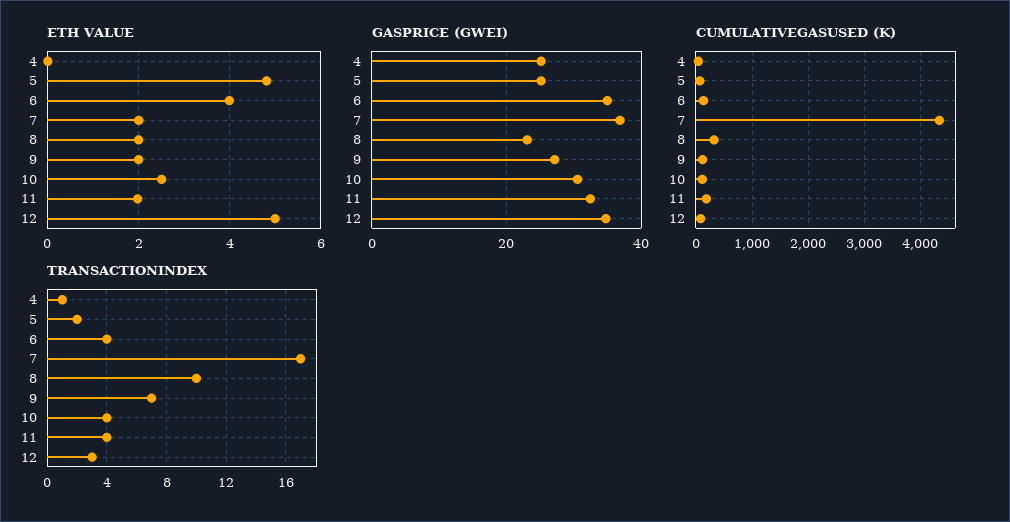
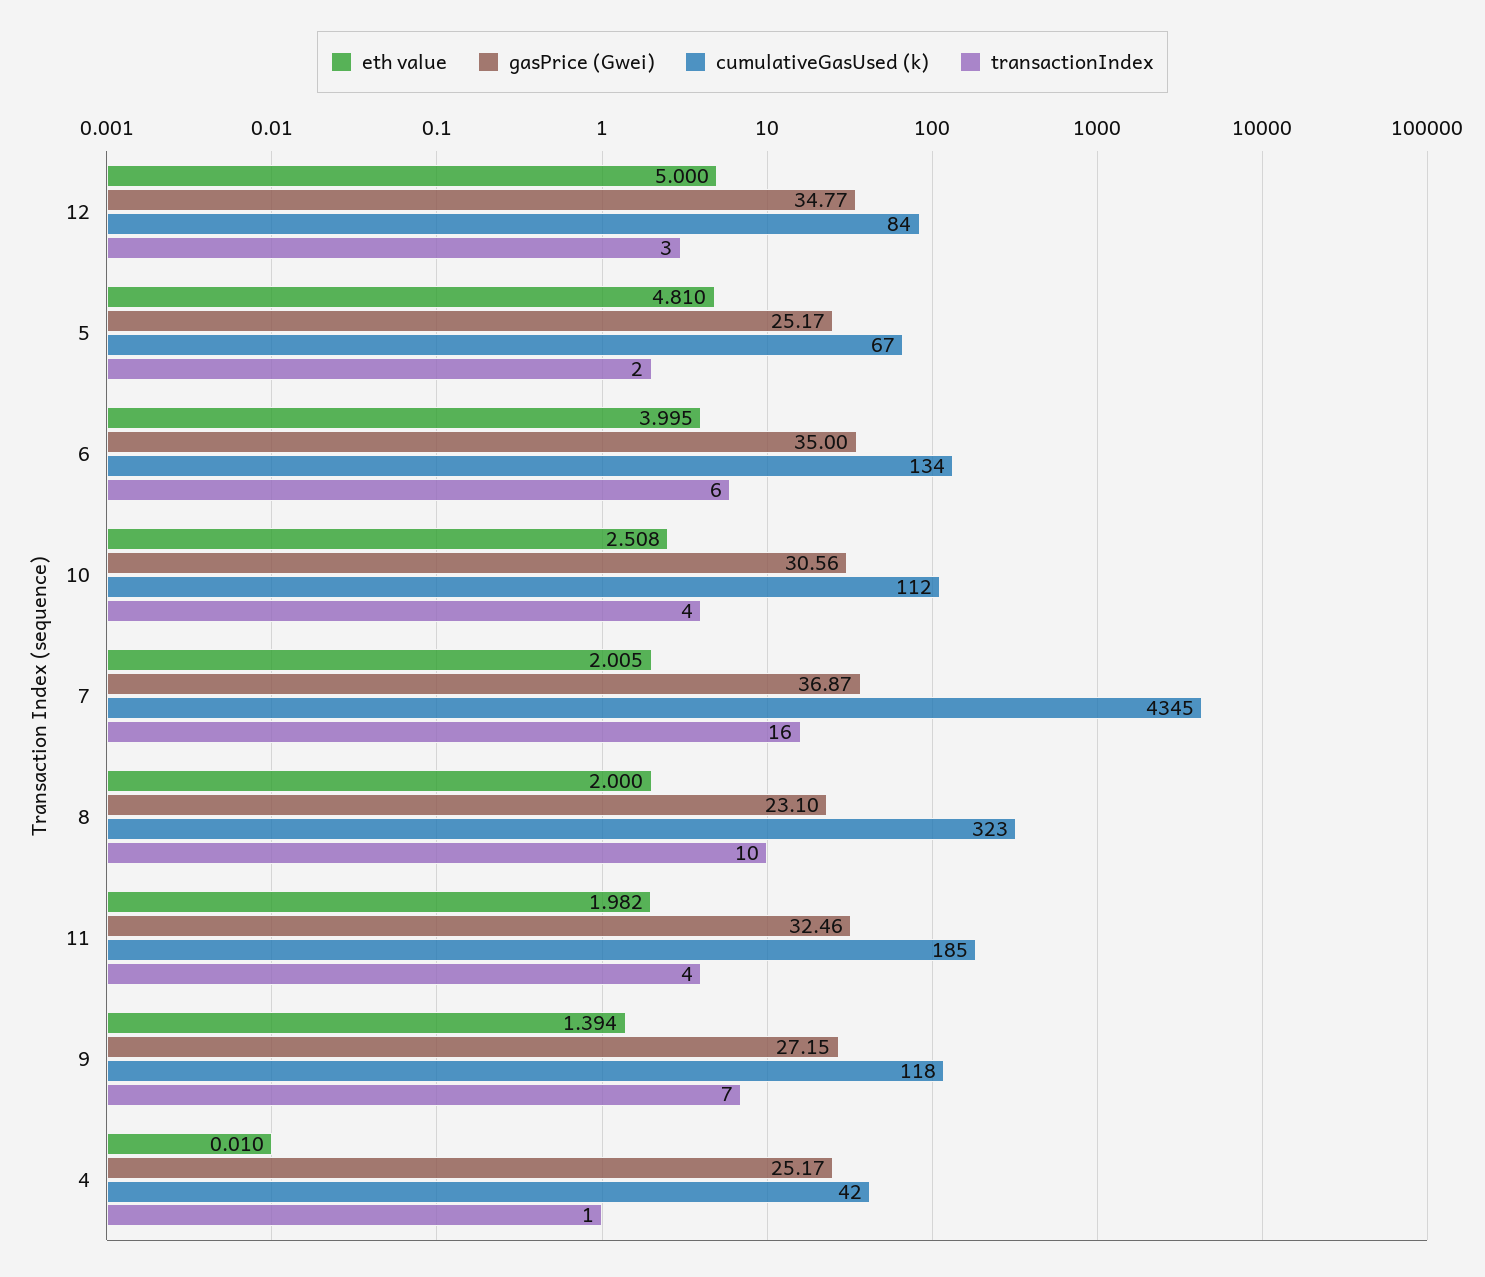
ETH VALUE, 9: 2 -> 1.394
TRANSACTIONINDEX, 6: 4 -> 6
TRANSACTIONINDEX, 7: 17 -> 16

